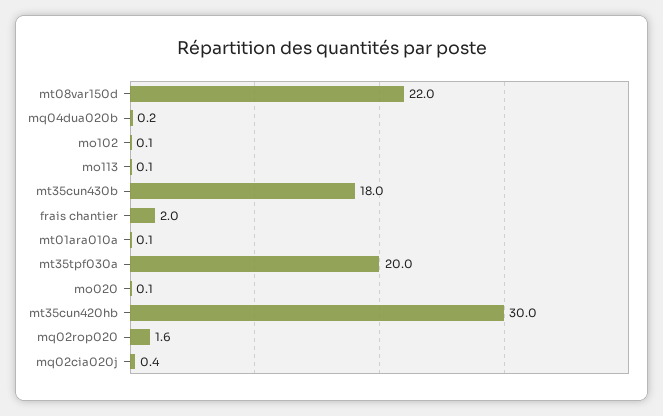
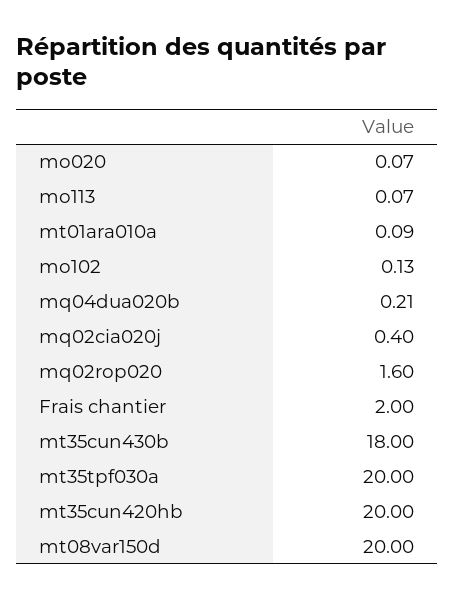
mt08var150d: 22 -> 20
mt35cun420hb: 30 -> 20

